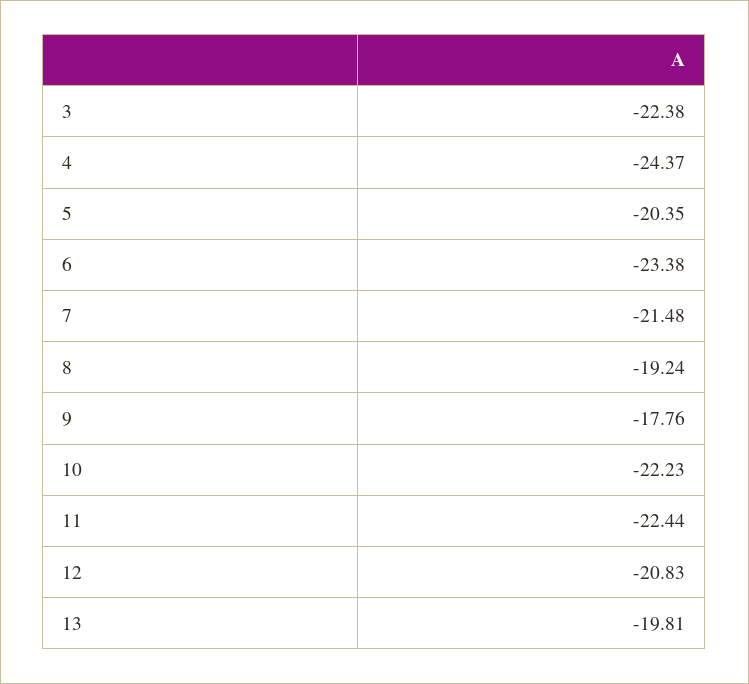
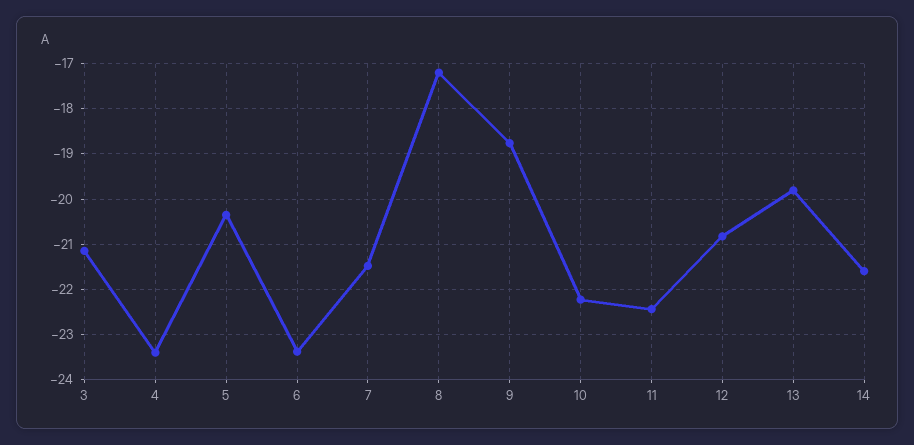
3: -22.38 -> -21.2
4: -24.37 -> -23.4
8: -19.24 -> -17.2
9: -17.76 -> -18.8
14: none -> -21.6

